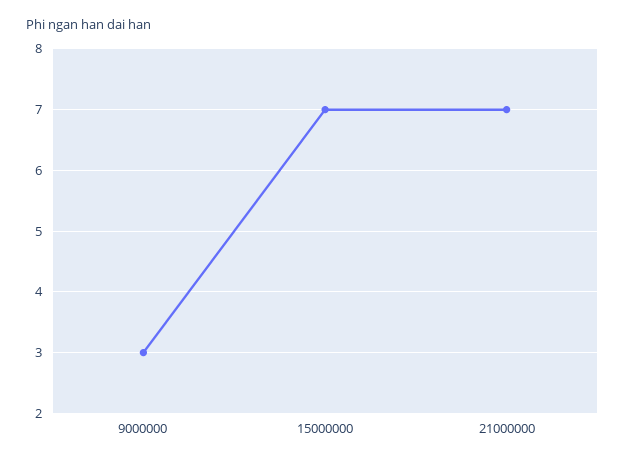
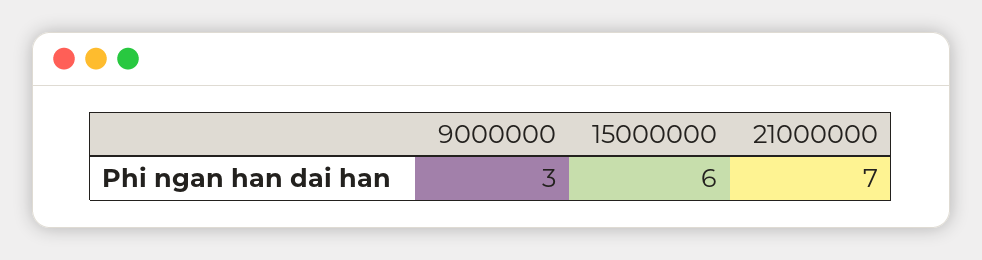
15000000: 7 -> 6

